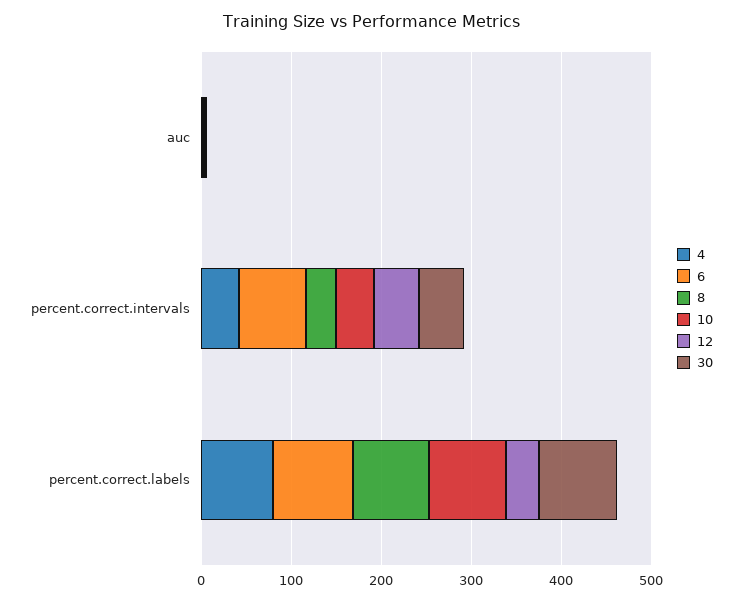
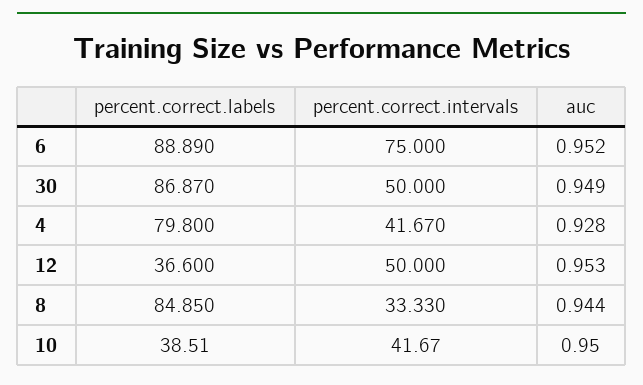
10, percent.correct.labels: 80 -> 38.51

